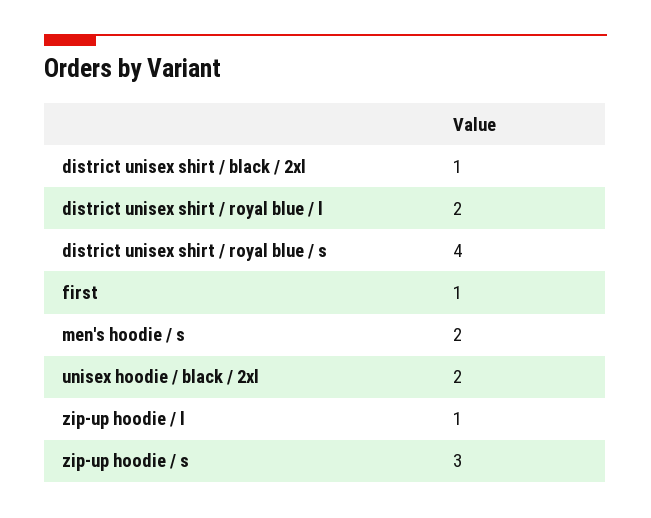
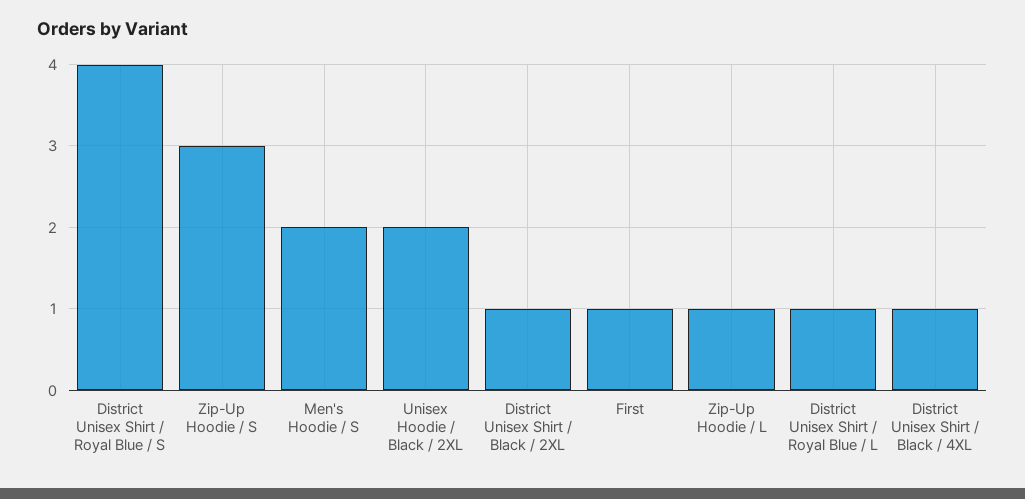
district unisex shirt / royal blue / l: 2 -> 1
District Unisex Shirt / Black / 4XL: none -> 1

